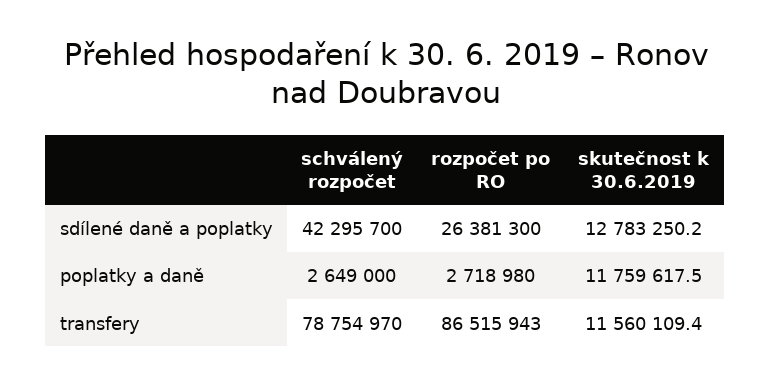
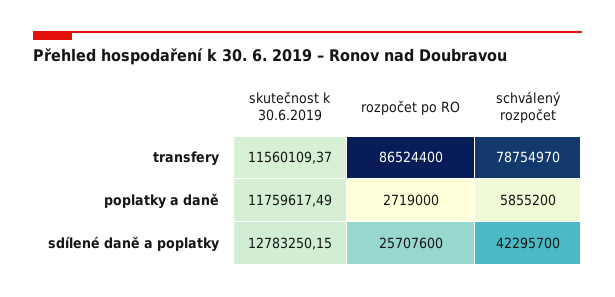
rozpočet po RO, sdílené daně a poplatky: 26381300 -> 25707600
schválený rozpočet, poplatky a daně: 2649000 -> 5855200
rozpočet po RO, poplatky a daně: 2718980 -> 2719000
rozpočet po RO, transfery: 86515943 -> 86524400

